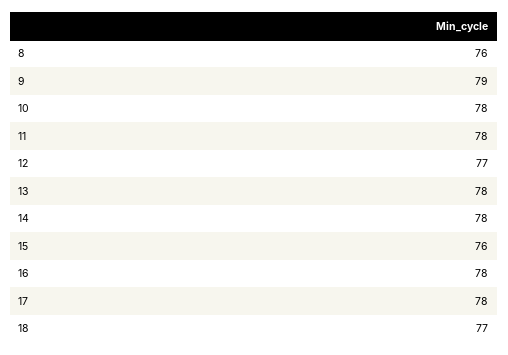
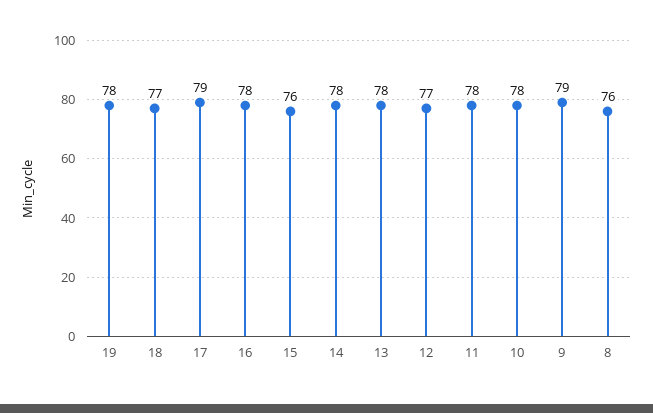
17: 78 -> 79
19: none -> 78

